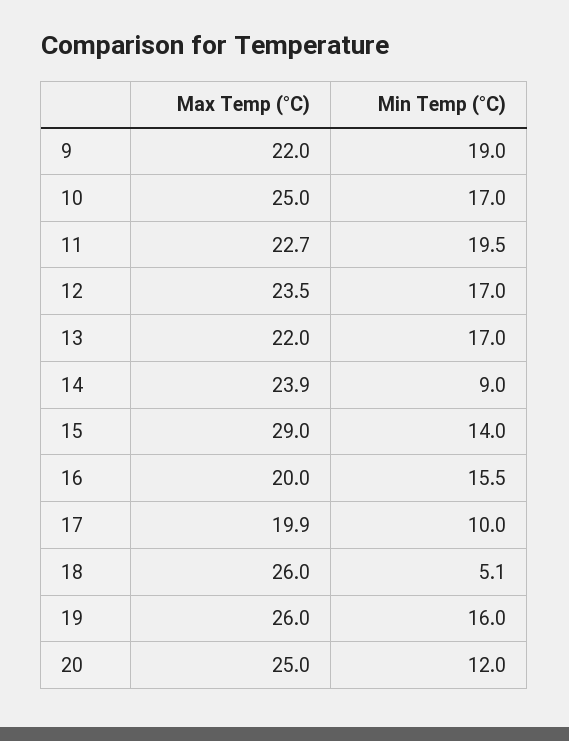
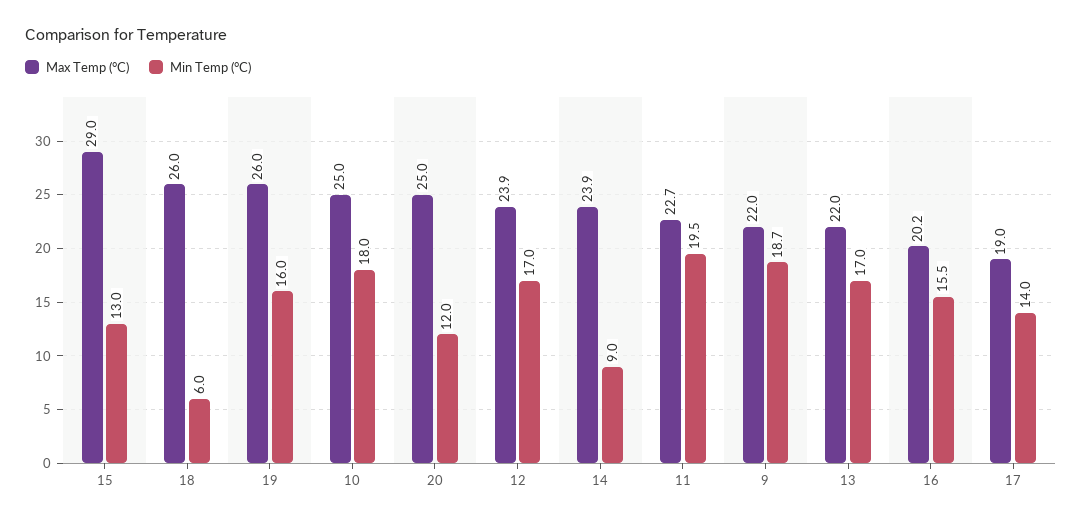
Min Temp (°C), 9: 19 -> 18.7
Min Temp (°C), 10: 17 -> 18
Max Temp (°C), 12: 23.5 -> 23.9
Min Temp (°C), 15: 14 -> 13
Max Temp (°C), 16: 20 -> 20.2
Max Temp (°C), 17: 19.9 -> 19
Min Temp (°C), 17: 10 -> 14
Min Temp (°C), 18: 5.1 -> 6

